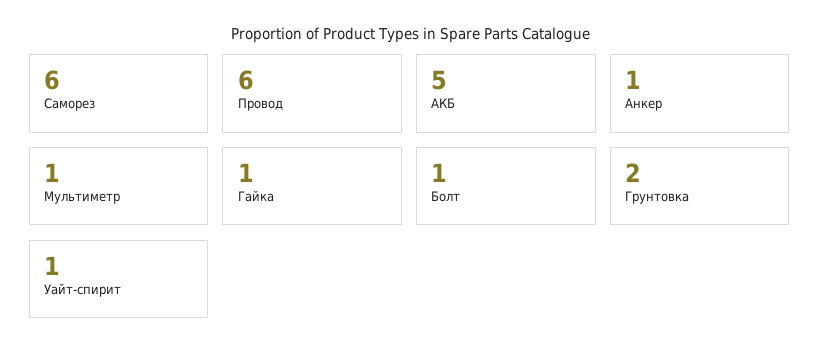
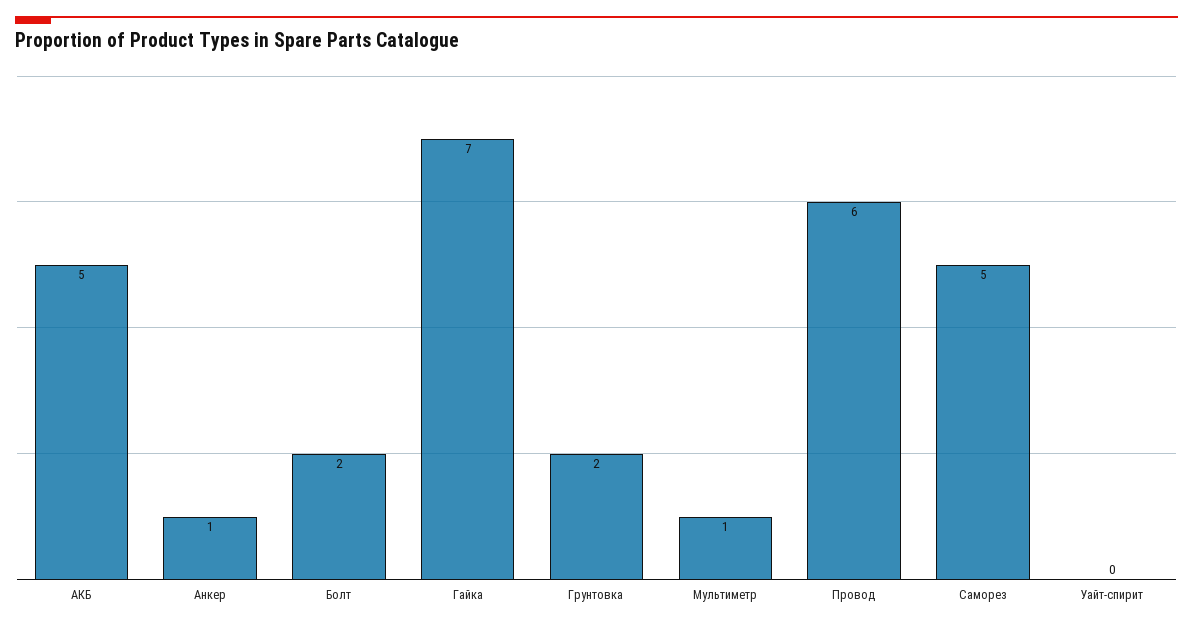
Саморез: 6 -> 5
Гайка: 1 -> 7
Болт: 1 -> 2
Уайт-спирит: 1 -> 0

